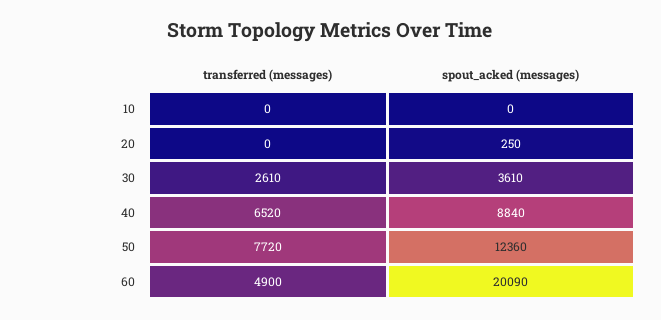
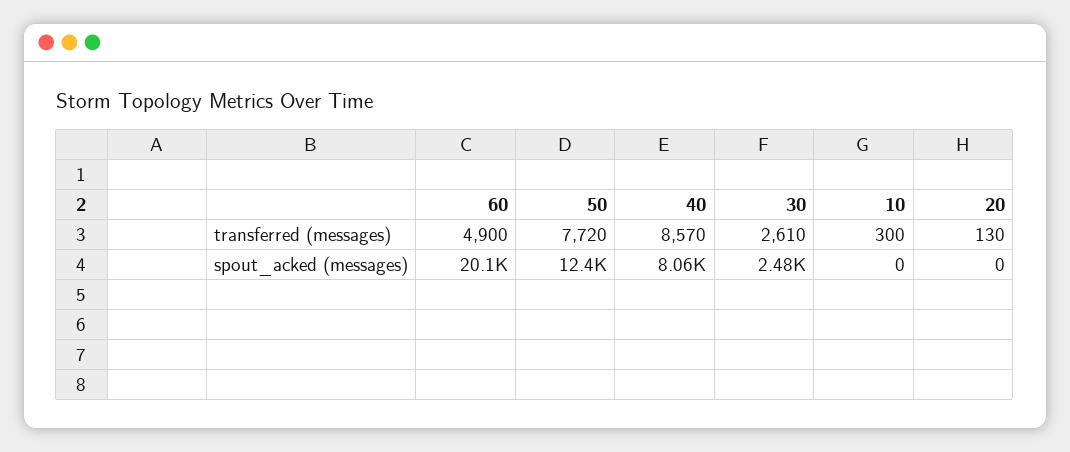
transferred (messages), 10: 0 -> 300
transferred (messages), 20: 0 -> 130
spout_acked (messages), 20: 250 -> 0
spout_acked (messages), 30: 3610 -> 2480
transferred (messages), 40: 6520 -> 8570
spout_acked (messages), 40: 8840 -> 8060

